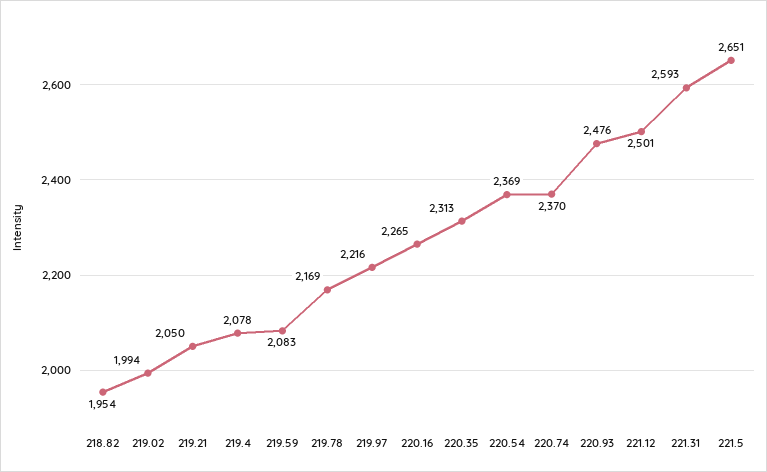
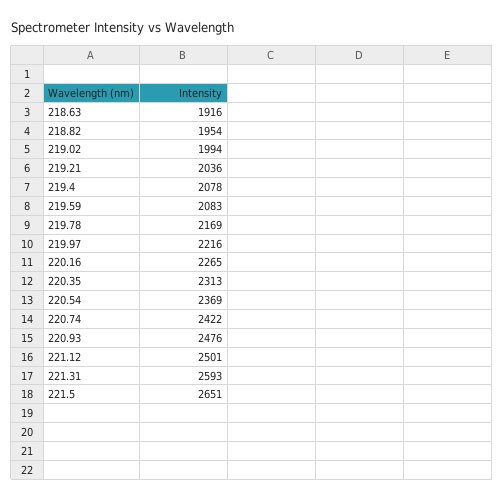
219.21: 2050 -> 2036
220.74: 2370 -> 2422
218.63: none -> 1916

